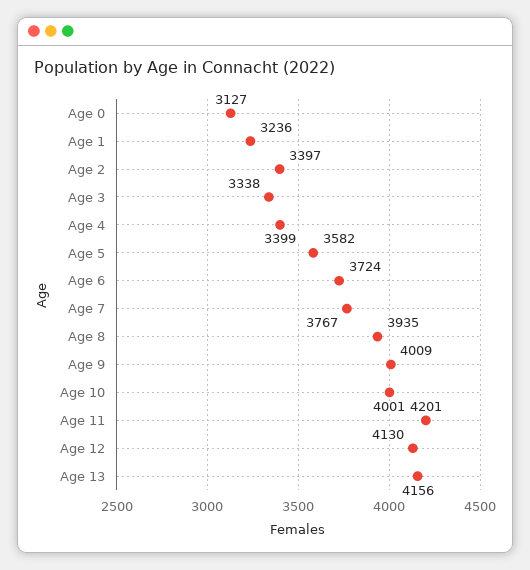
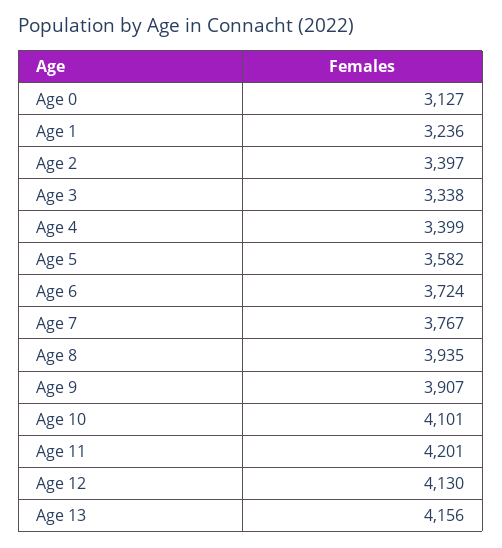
Age 9: 4009 -> 3907
Age 10: 4001 -> 4101

